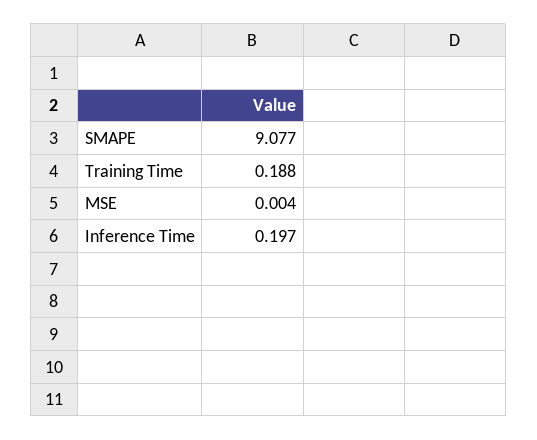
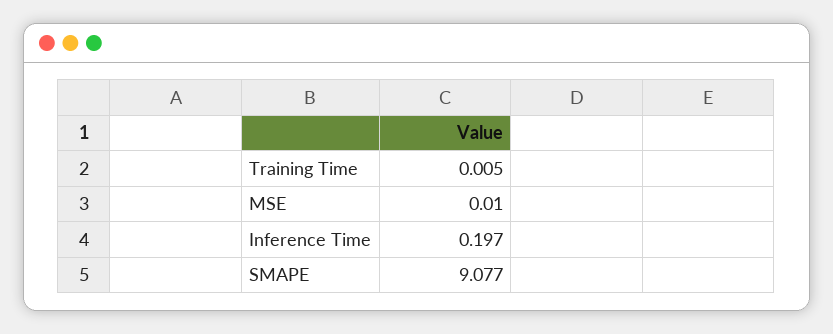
Training Time: 0.188 -> 0.005
MSE: 0.004 -> 0.01

